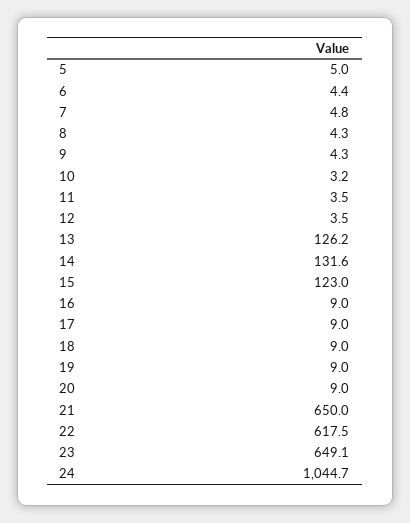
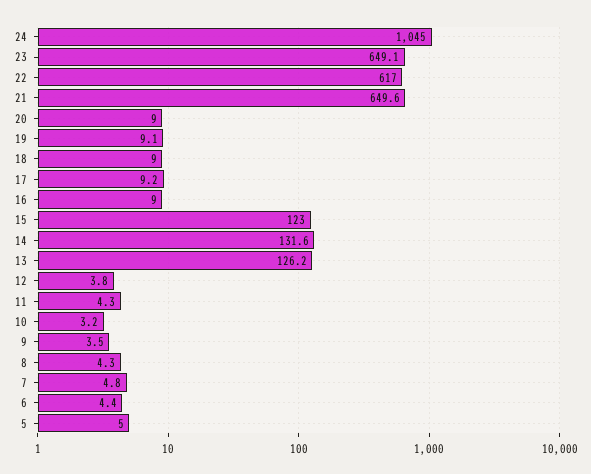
9: 4.3 -> 3.5
11: 3.5 -> 4.3
12: 3.5 -> 3.8
17: 9 -> 9.2
19: 9 -> 9.1
21: 650 -> 649.6
22: 617.5 -> 617
24: 1044.7 -> 1045

